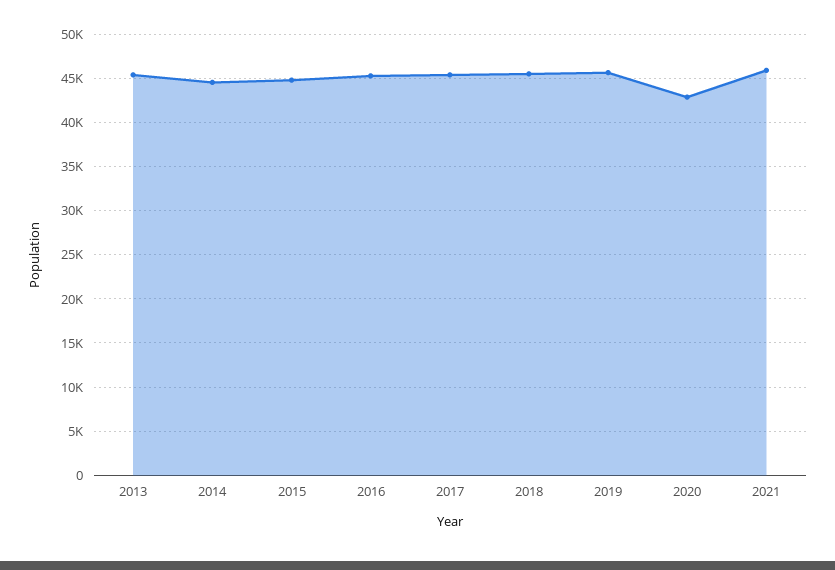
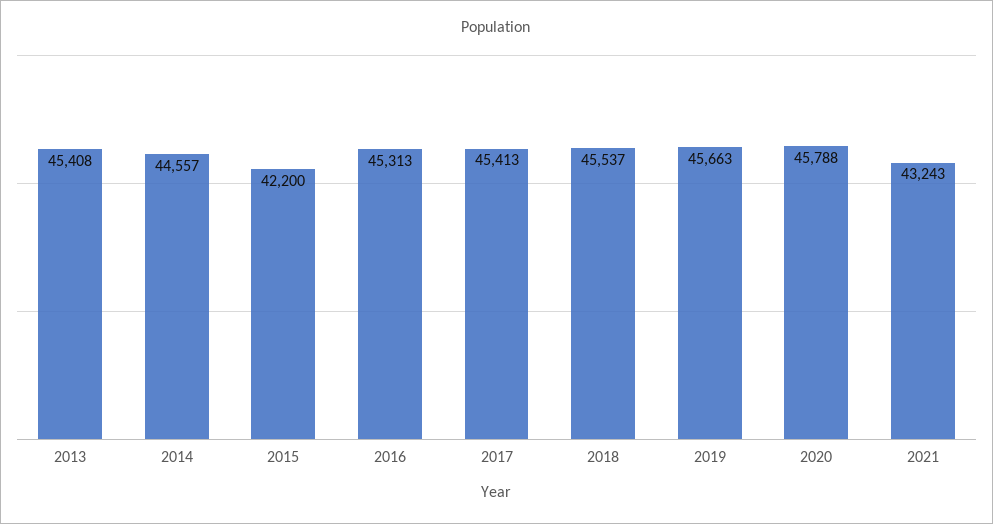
2015: 45000 -> 42200
2020: 43000 -> 45788
2021: 46000 -> 43243

